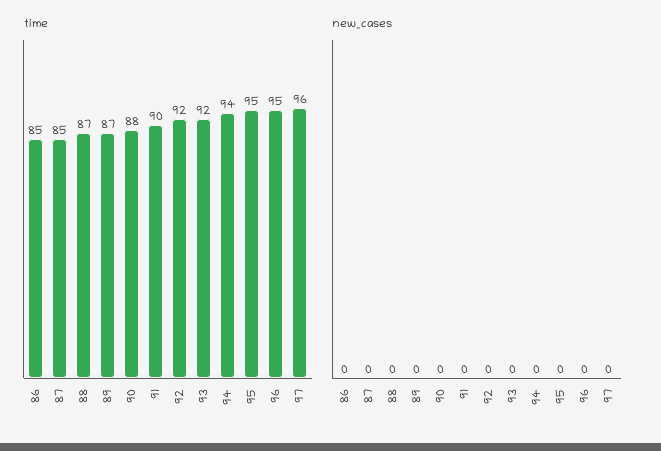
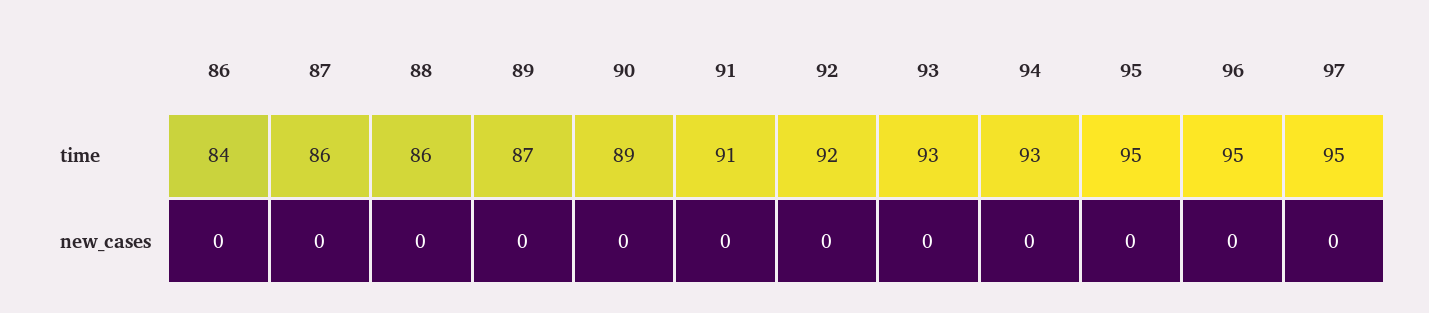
time, 86: 85 -> 84
time, 87: 85 -> 86
time, 88: 87 -> 86
time, 90: 88 -> 89
time, 91: 90 -> 91
time, 93: 92 -> 93
time, 94: 94 -> 93
time, 97: 96 -> 95

